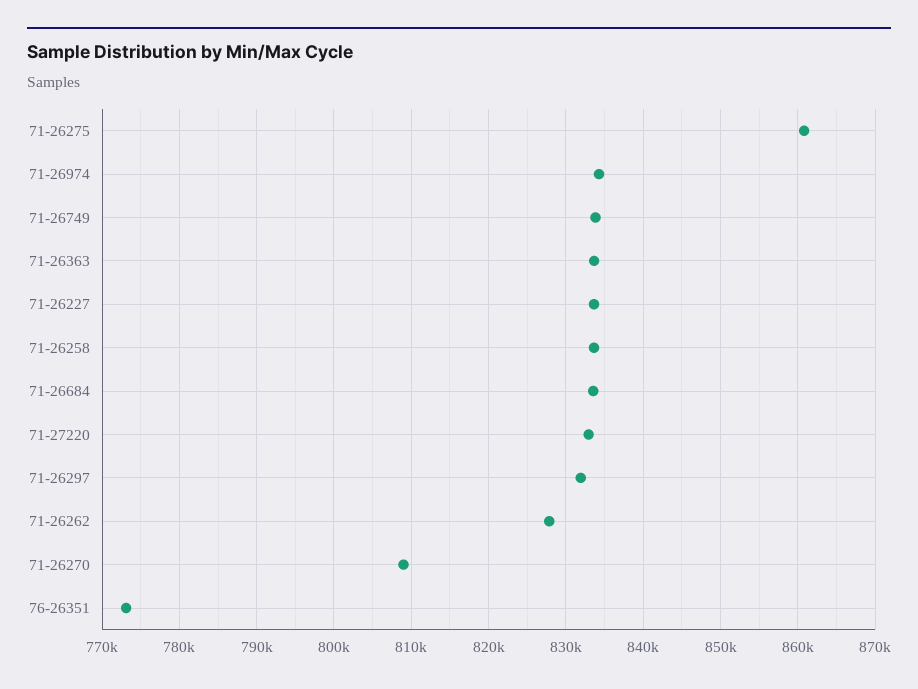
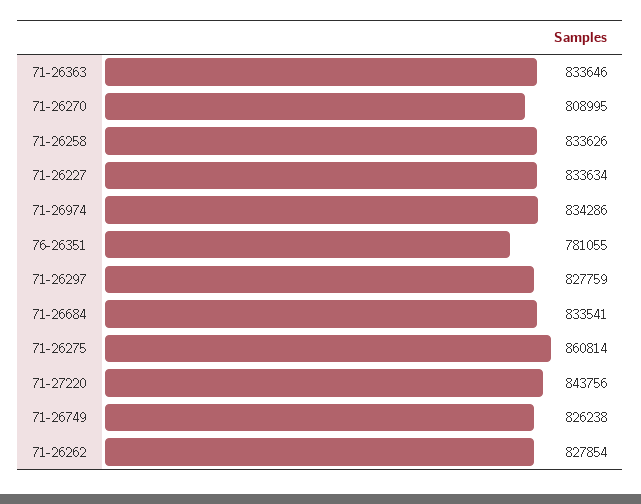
71-26749: 834000 -> 826238
71-27220: 833000 -> 843756
71-26297: 832000 -> 827759
76-26351: 773000 -> 781055

